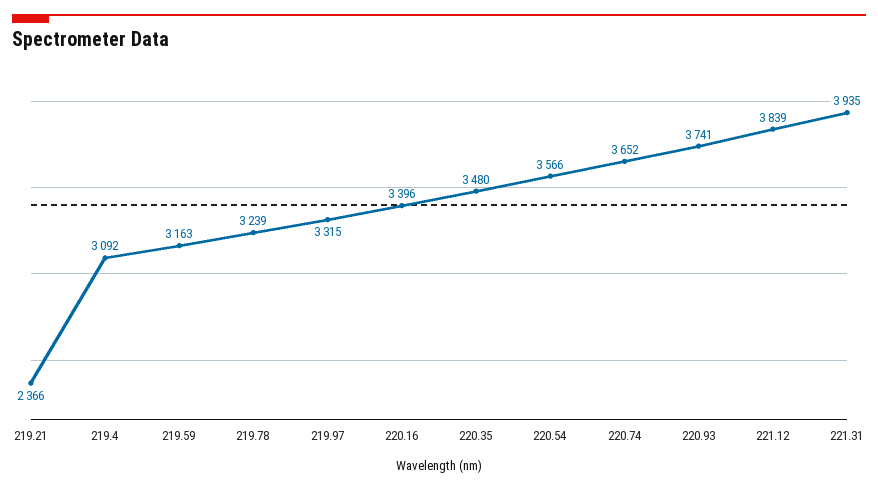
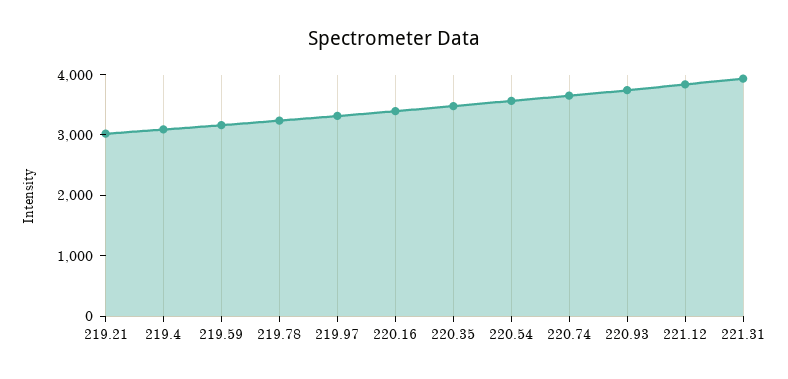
219.21: 2366 -> 3000

